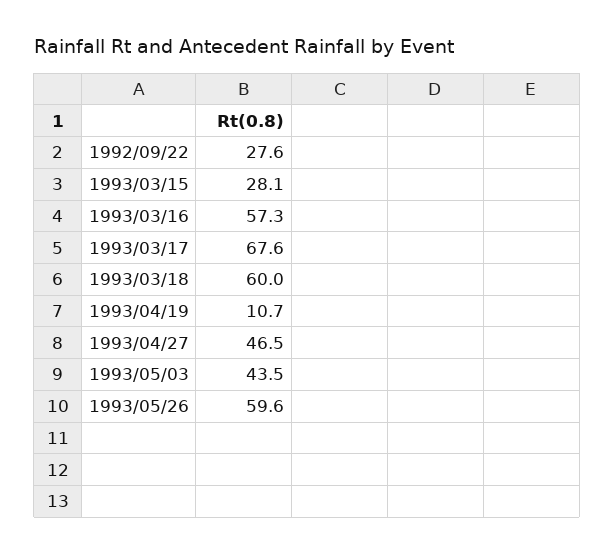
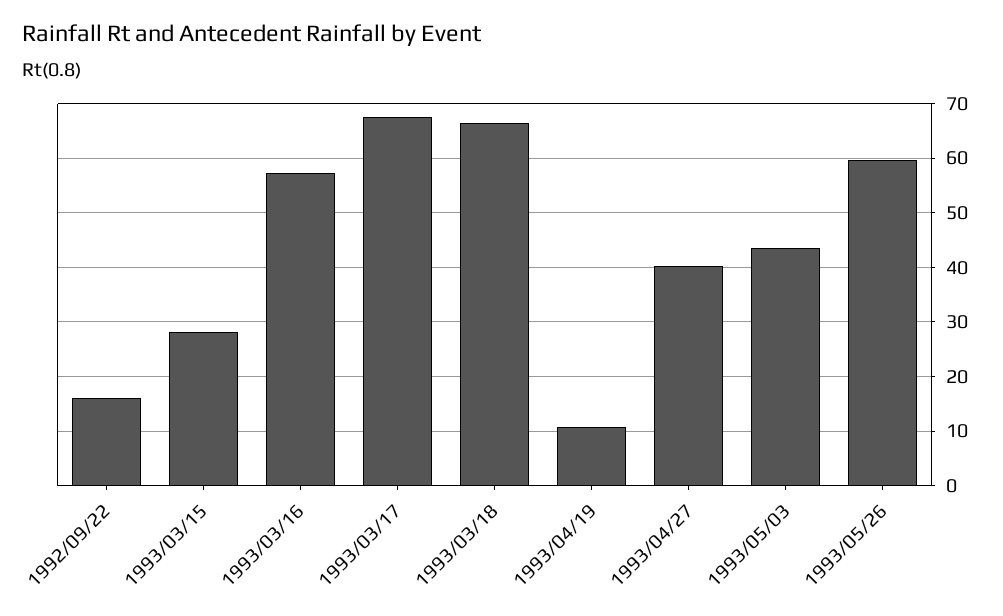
1992/09/22: 27.6 -> 16
1993/03/18: 60 -> 66
1993/04/27: 46.5 -> 40

